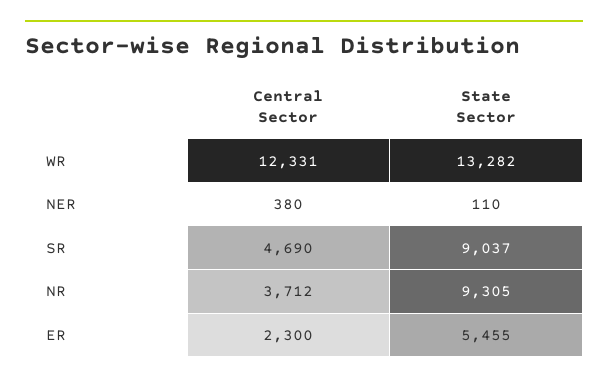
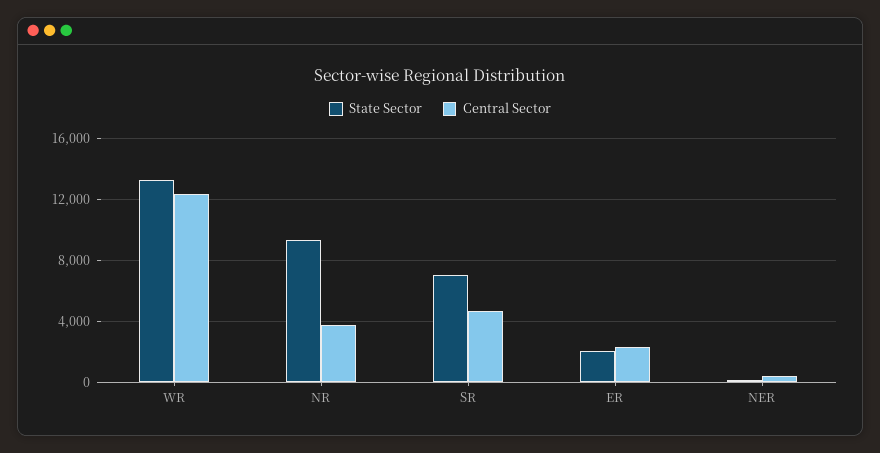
State Sector, SR: 9037 -> 7000
State Sector, ER: 5455 -> 2000

